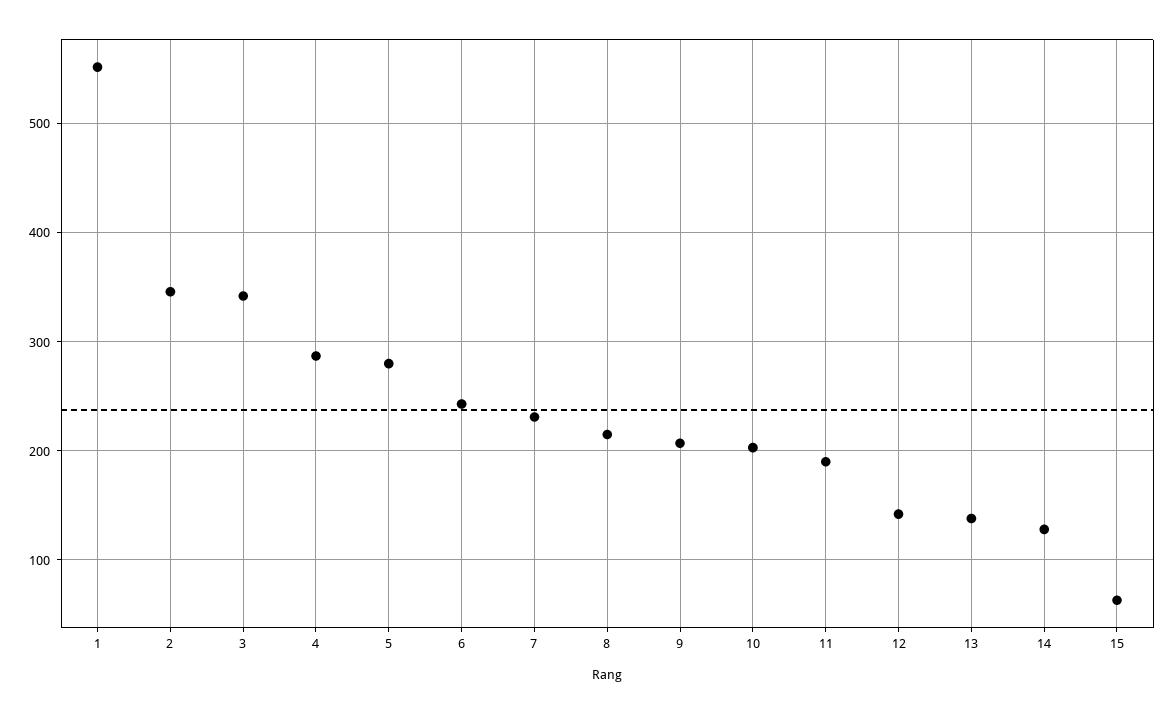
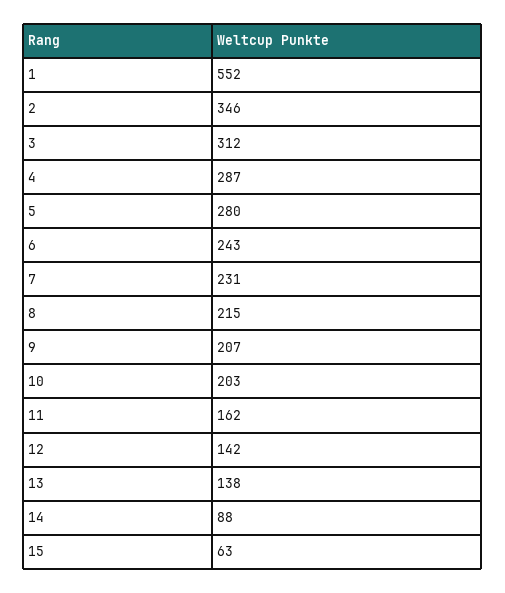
3: 340 -> 312
11: 190 -> 162
14: 130 -> 88

